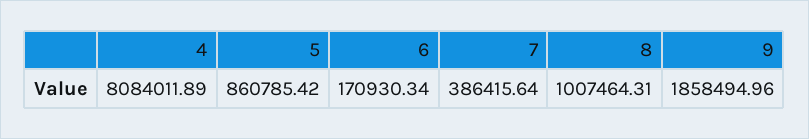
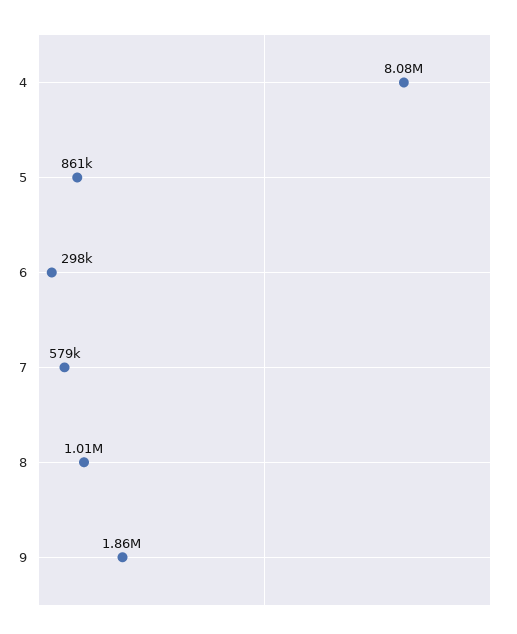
6: 170930.34 -> 298000
7: 386415.64 -> 579000

